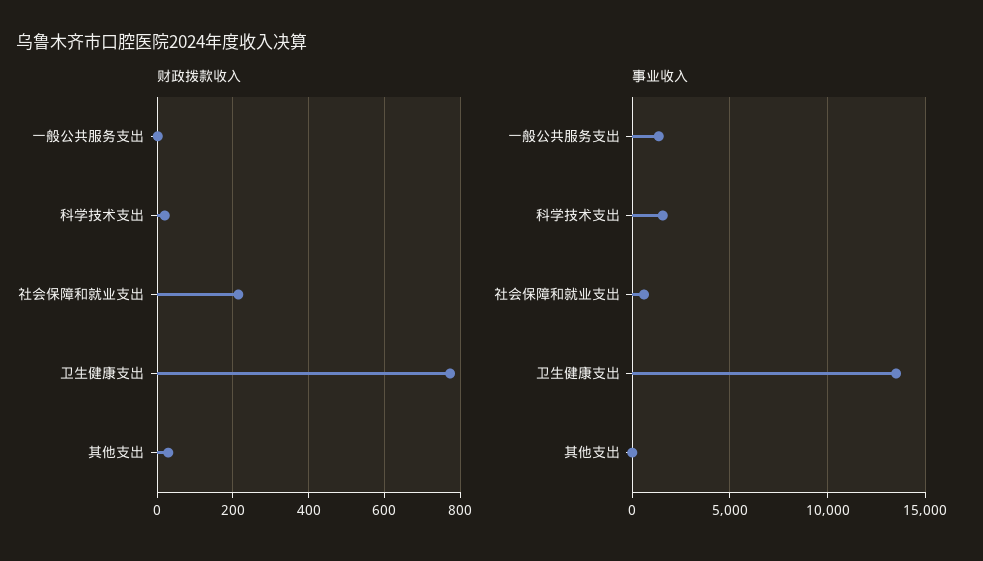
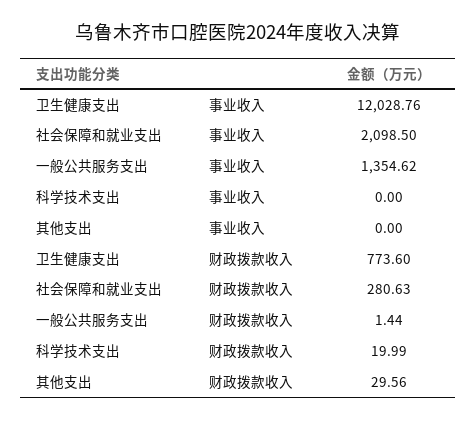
财政拨款收入, 社会保障和就业支出: 220 -> 280.63
事业收入, 科学技术支出: 1500 -> 0
事业收入, 社会保障和就业支出: 500 -> 2098.5
事业收入, 卫生健康支出: 13500 -> 12028.76

